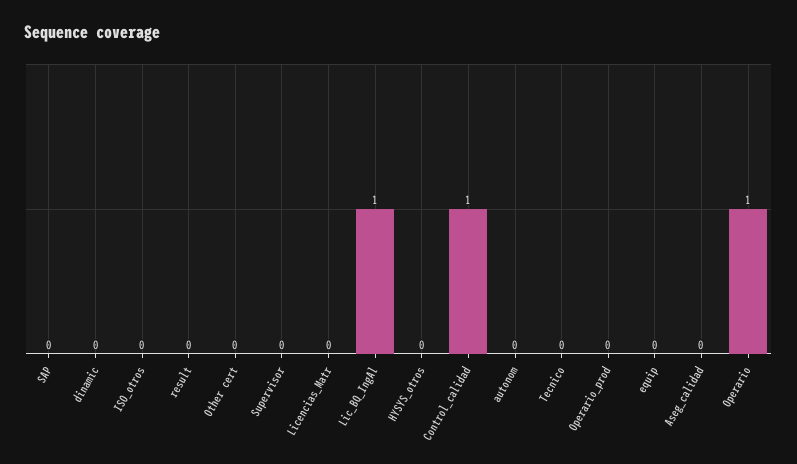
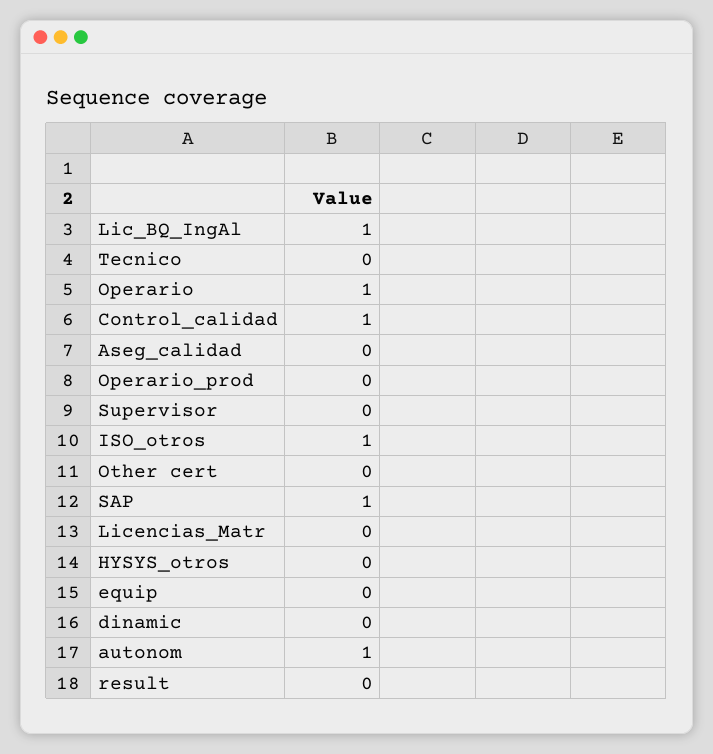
SAP: 0 -> 1
ISO_otros: 0 -> 1
autonom: 0 -> 1

